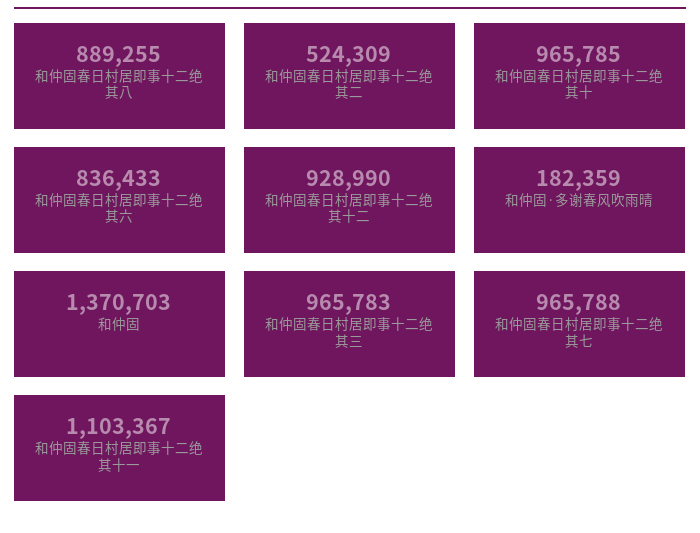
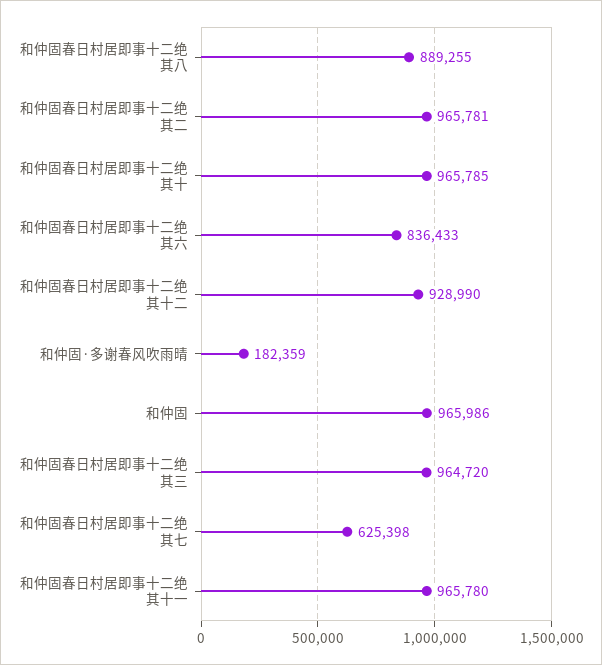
和仲固春日村居即事十二绝 其二: 524309 -> 965781
和仲固: 1370703 -> 965986
和仲固春日村居即事十二绝 其三: 965783 -> 964720
和仲固春日村居即事十二绝 其七: 965788 -> 625398
和仲固春日村居即事十二绝 其十一: 1103367 -> 965780

